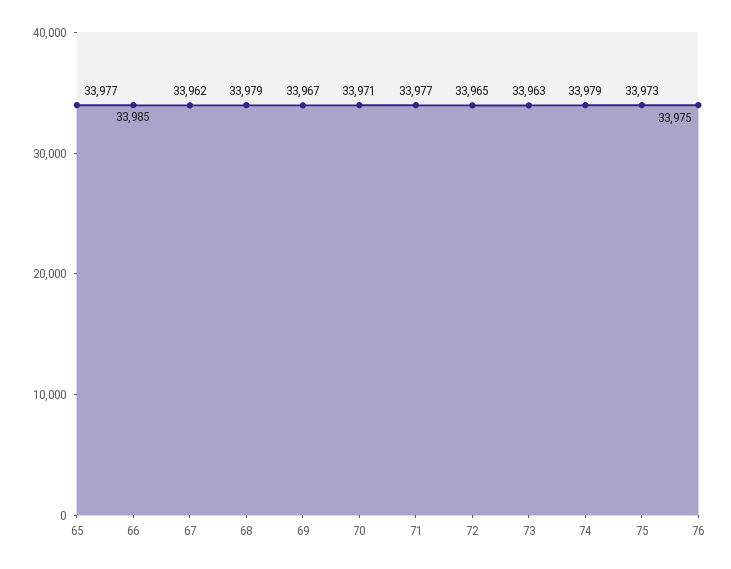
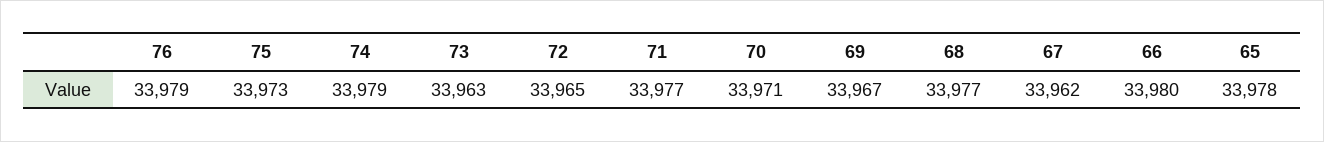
65: 33977 -> 33978
66: 33985 -> 33980
68: 33979 -> 33977
76: 33975 -> 33979

